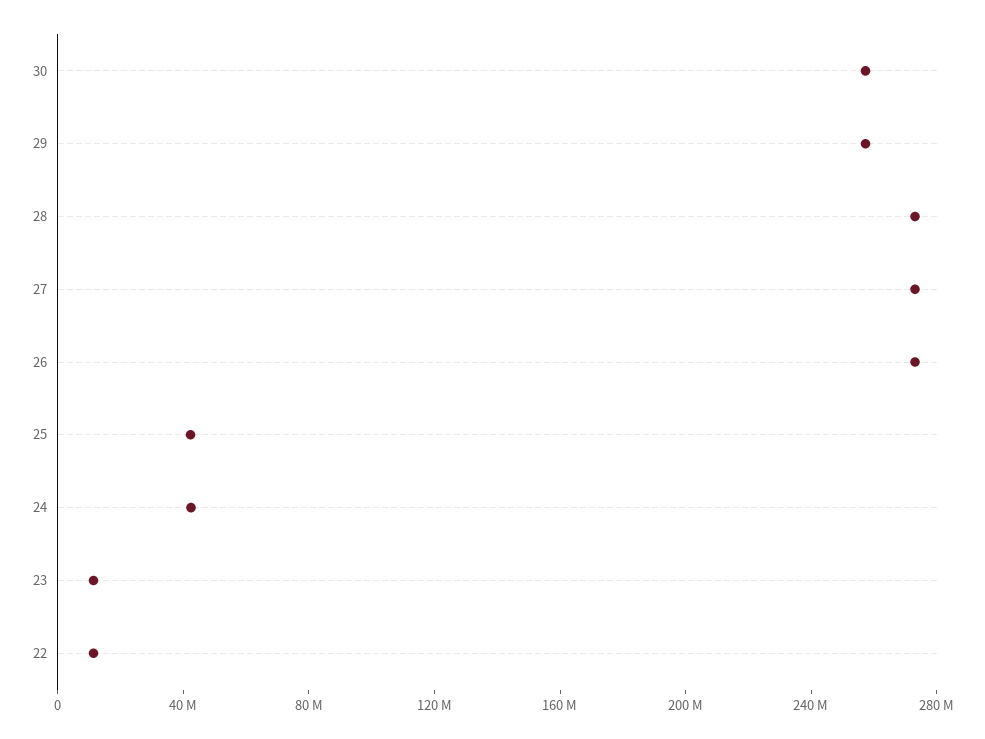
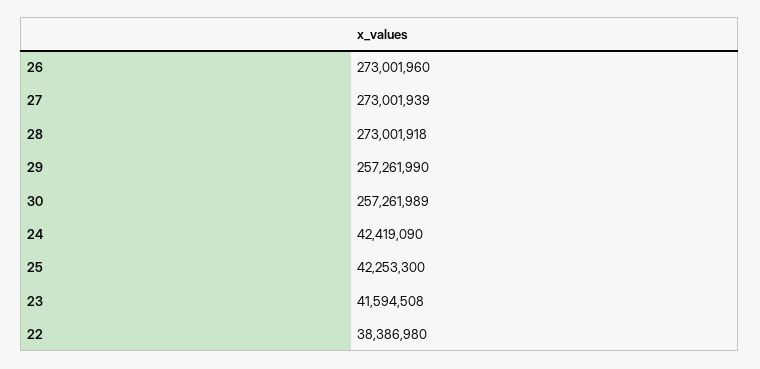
23: 10000000 -> 41594508
22: 10000000 -> 38386980

